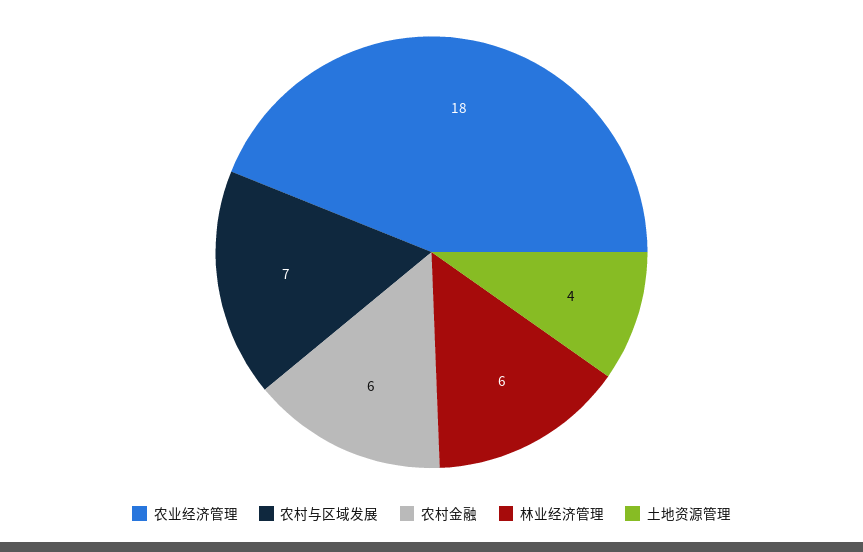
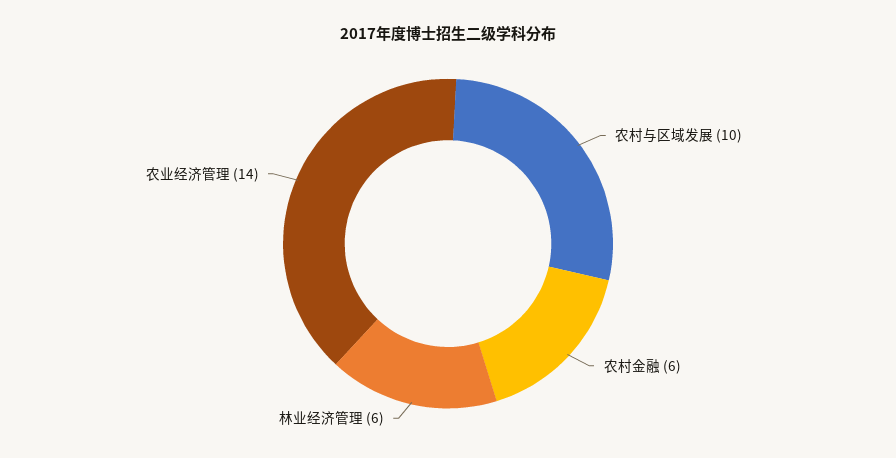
农业经济管理: 18 -> 14
农村与区域发展: 7 -> 10
土地资源管理: 4 -> none

